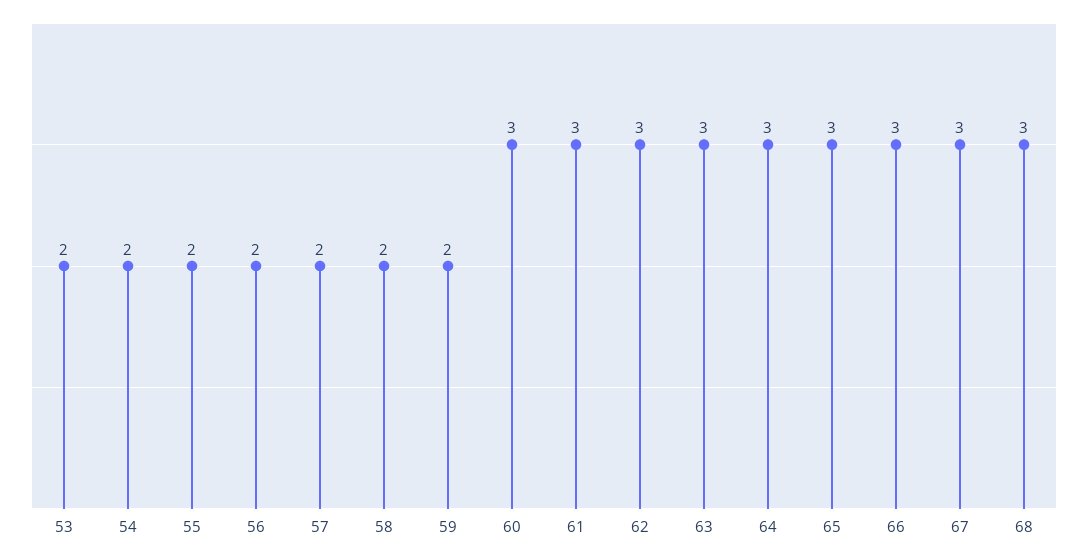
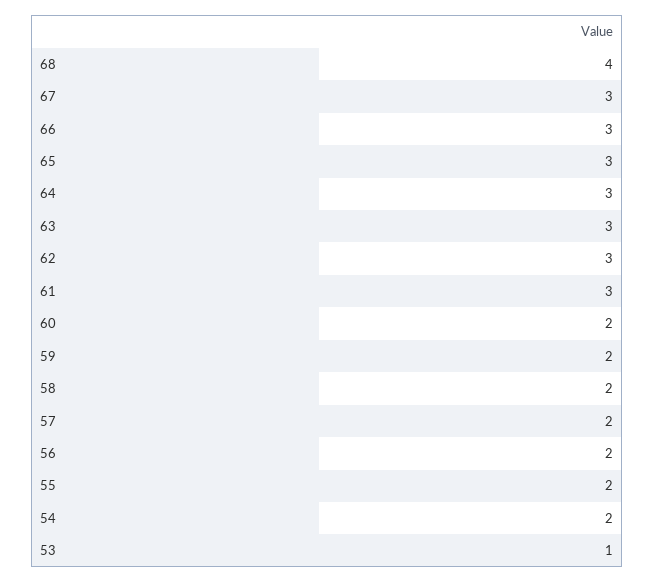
53: 2 -> 1
60: 3 -> 2
68: 3 -> 4

